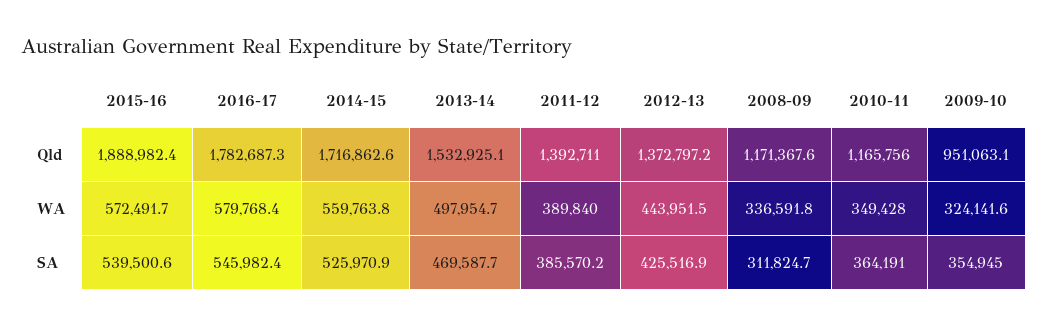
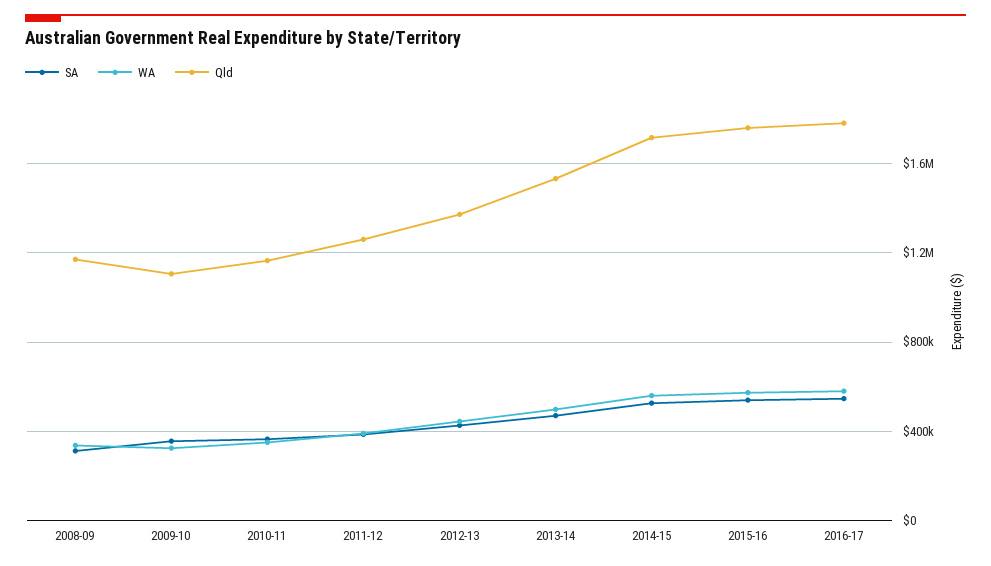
Qld, 2015-16: 1888982.4 -> 1750000
Qld, 2011-12: 1392711 -> 1250000
Qld, 2009-10: 951063.1 -> 1100000

